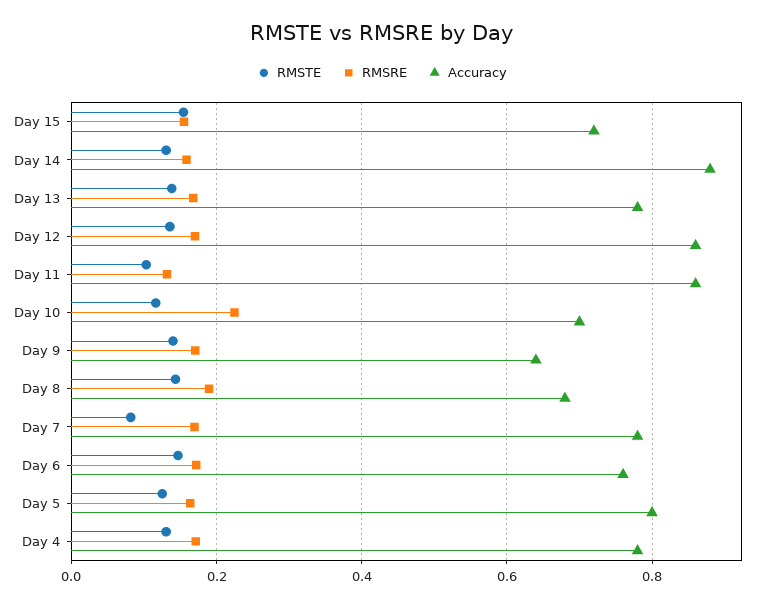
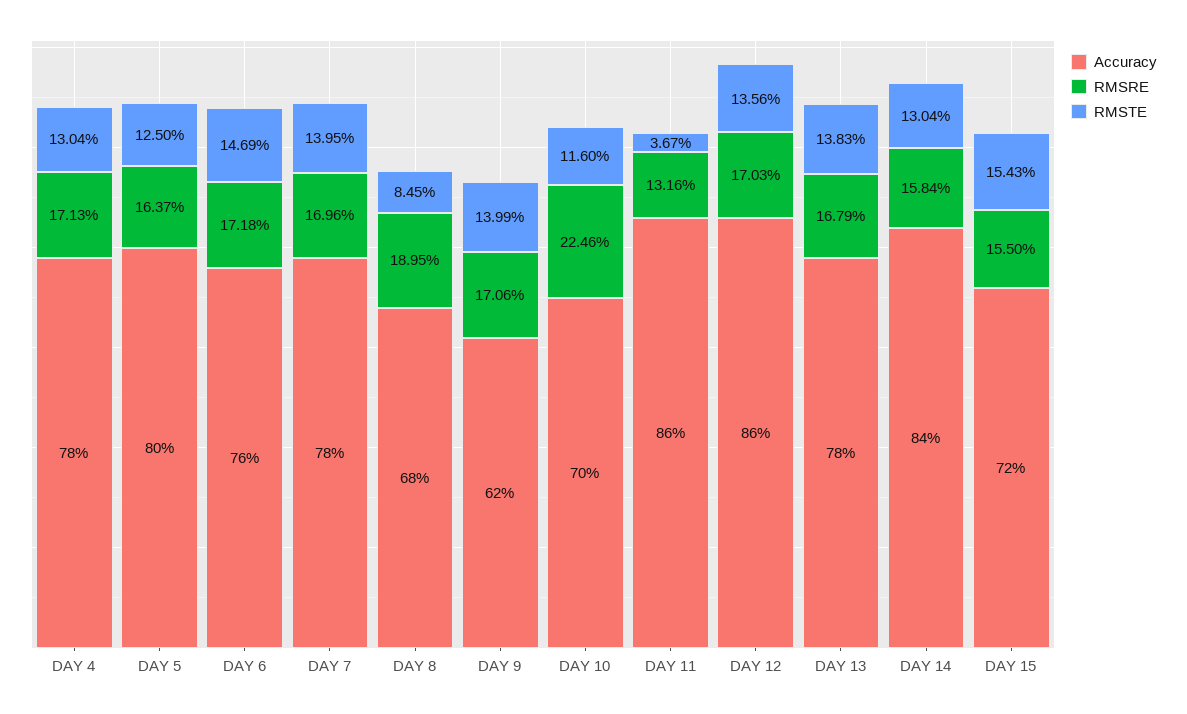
Accuracy, Day 14: 0.88 -> 0.84
RMSTE, Day 11: 0.1 -> 0.0367
Accuracy, Day 9: 0.64 -> 0.62
RMSTE, Day 8: 0.14 -> 0.0845
RMSTE, Day 7: 0.08 -> 0.1395

